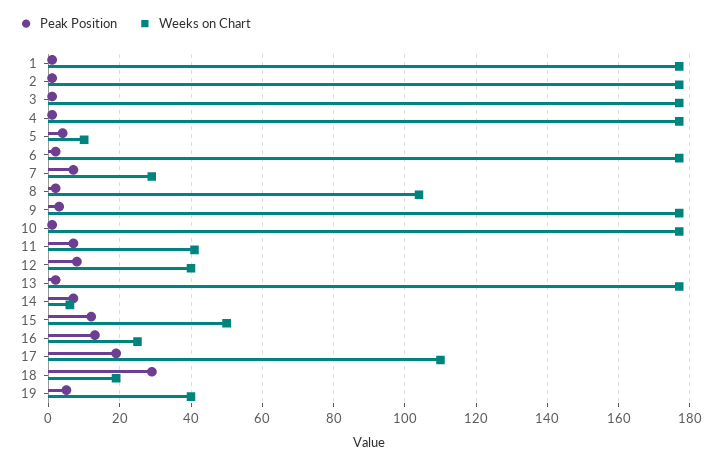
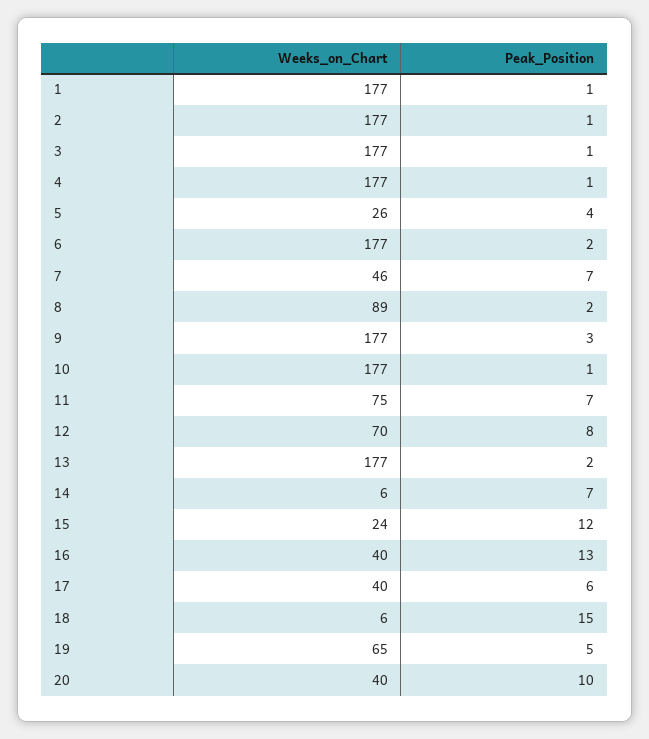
Weeks on Chart, 5: 10 -> 26
Weeks on Chart, 7: 30 -> 46
Weeks on Chart, 8: 105 -> 89
Weeks on Chart, 11: 40 -> 75
Weeks on Chart, 12: 40 -> 70
Weeks on Chart, 15: 50 -> 24
Weeks on Chart, 16: 25 -> 40
Peak Position, 17: 20 -> 6
Weeks on Chart, 17: 110 -> 40
Peak Position, 18: 30 -> 15
Weeks on Chart, 18: 20 -> 6
Weeks on Chart, 19: 40 -> 65
Weeks on Chart, 20: none -> 40
Peak Position, 20: none -> 10

